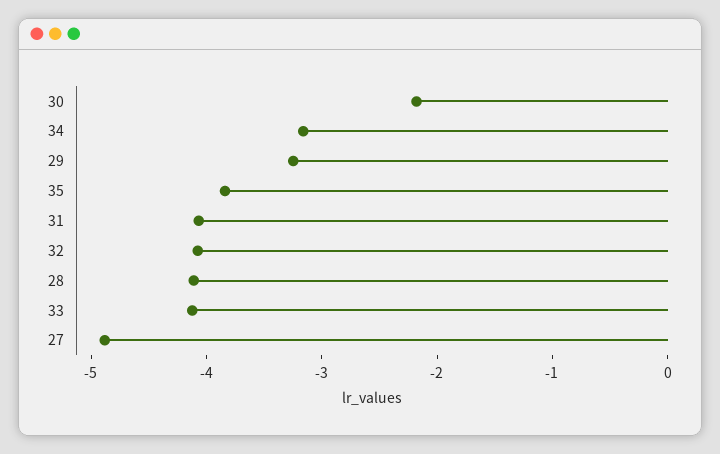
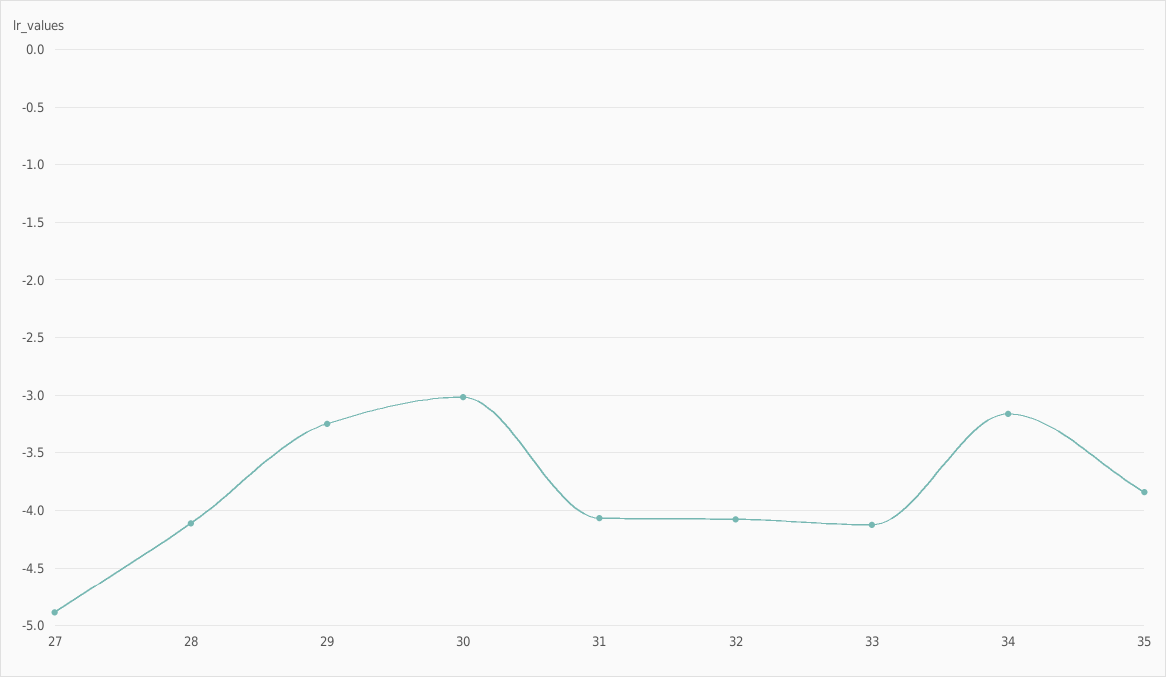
30: -2.2 -> -3

